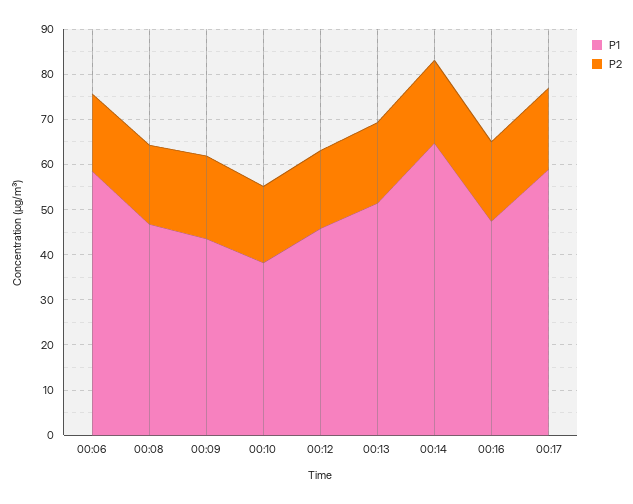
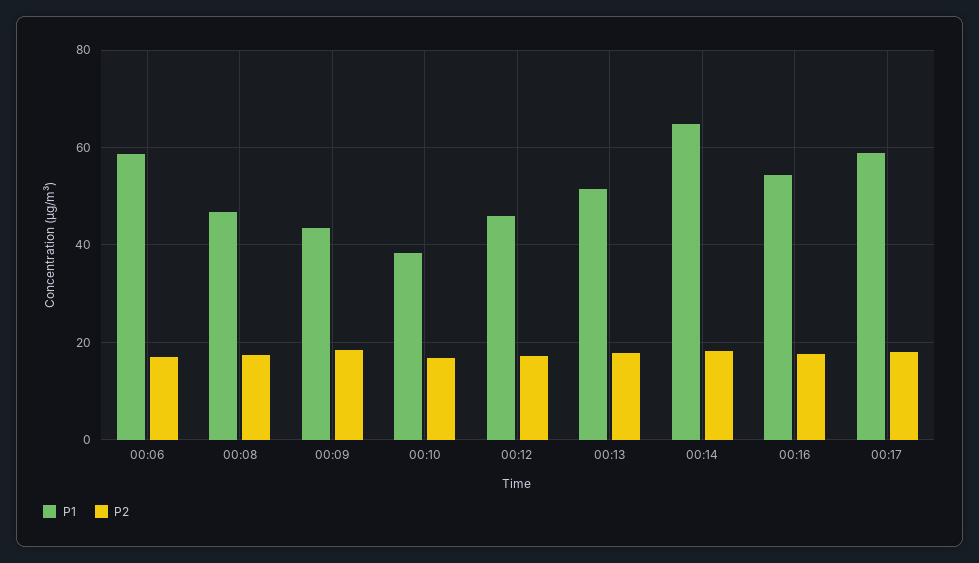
P1, 00:16: 48 -> 54

